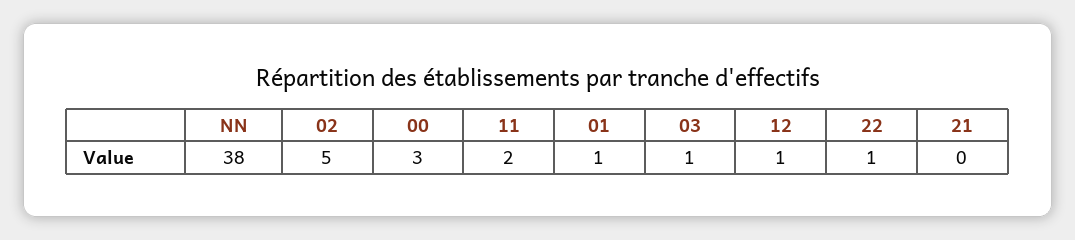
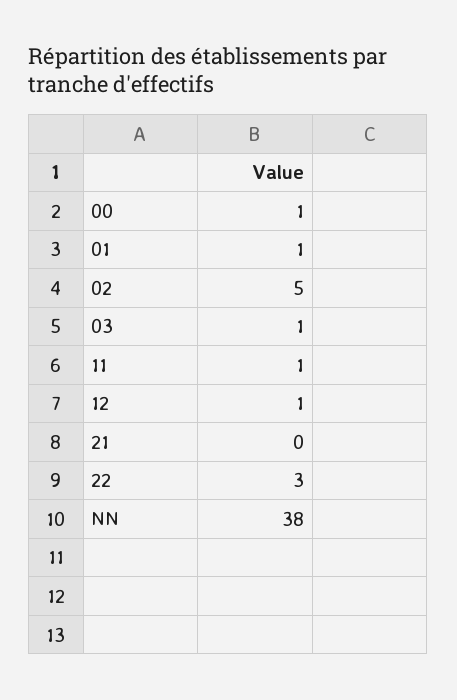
00: 3 -> 1
11: 2 -> 1
22: 1 -> 3

